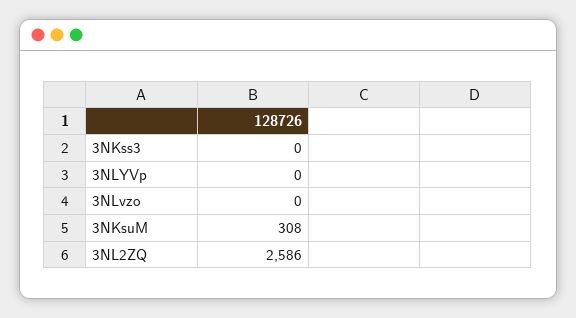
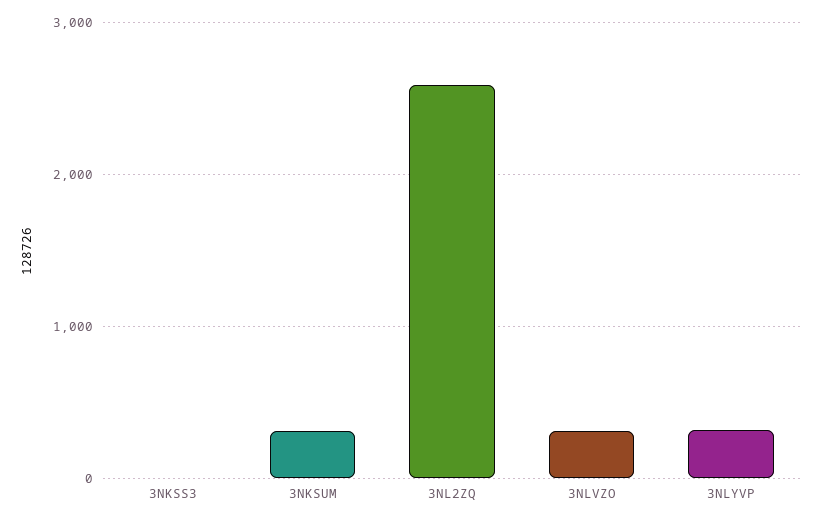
3NLYVp: 0 -> 300
3NLvzo: 0 -> 300

